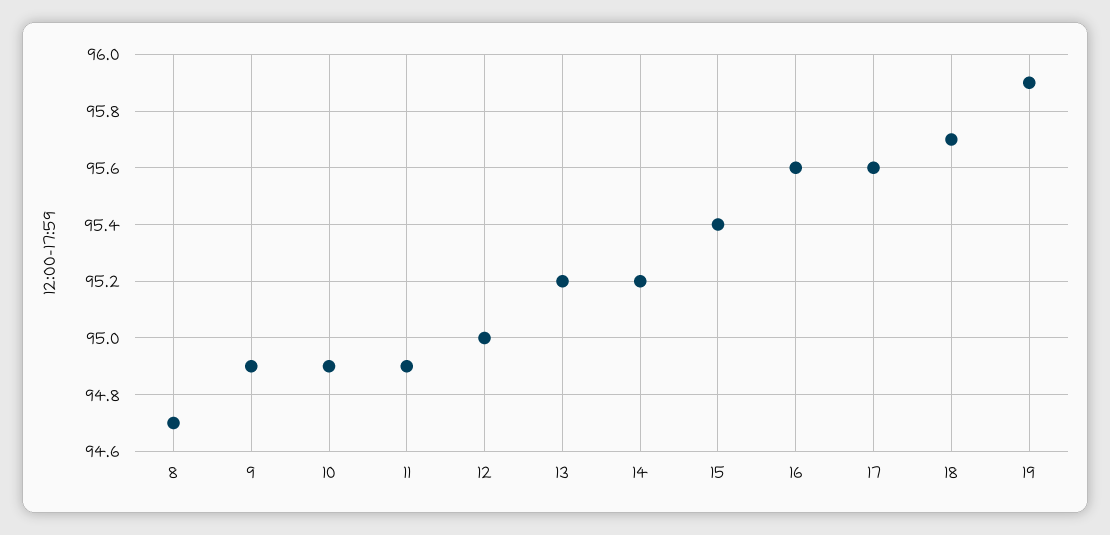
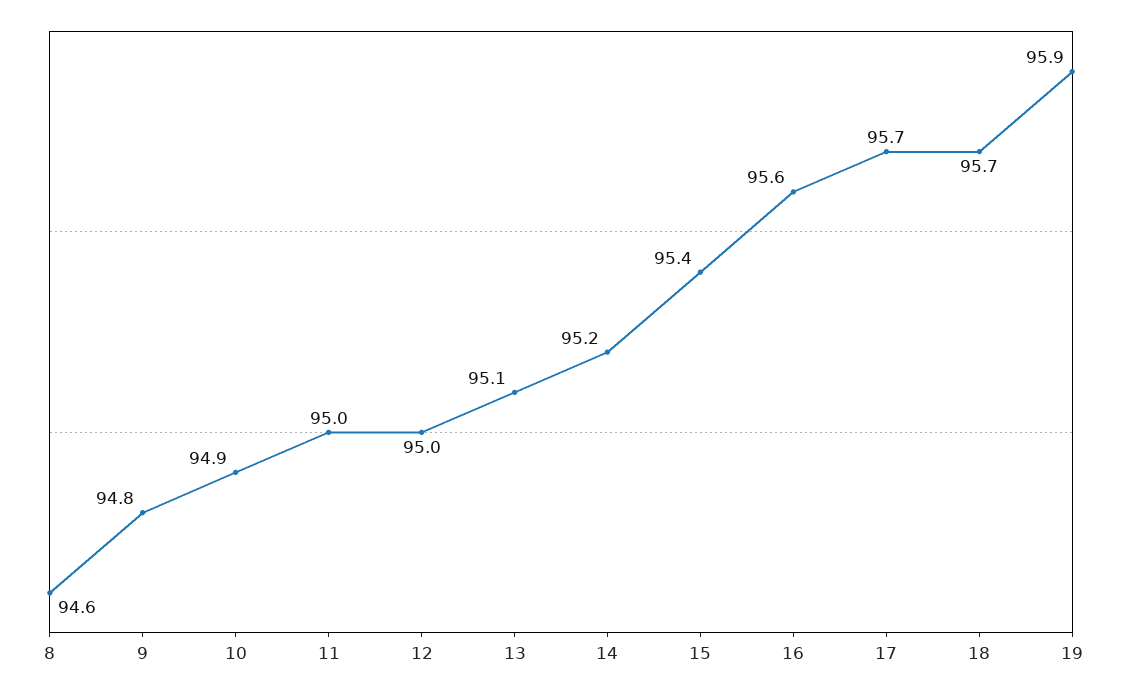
8: 94.7 -> 94.6
9: 94.9 -> 94.8
11: 94.9 -> 95
13: 95.2 -> 95.1
17: 95.6 -> 95.7

